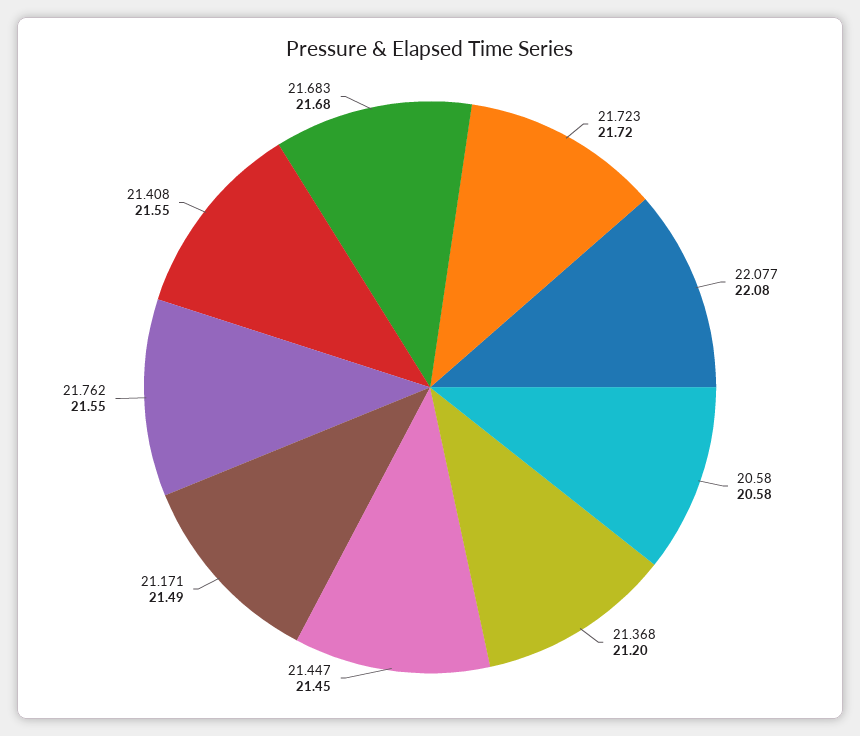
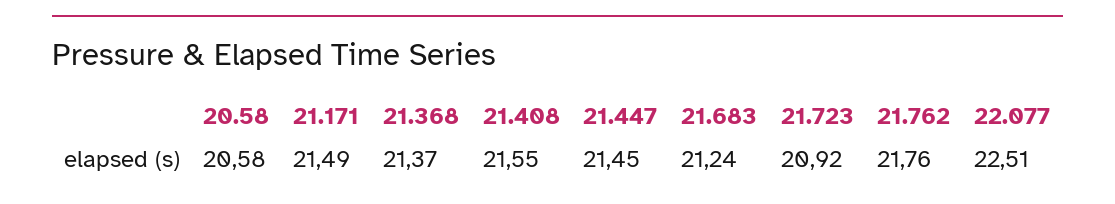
21.723: 21.72 -> 20.92
22.077: 22.08 -> 22.51
21.368: 21.2 -> 21.37
21.762: 21.55 -> 21.76
21.683: 21.68 -> 21.24

